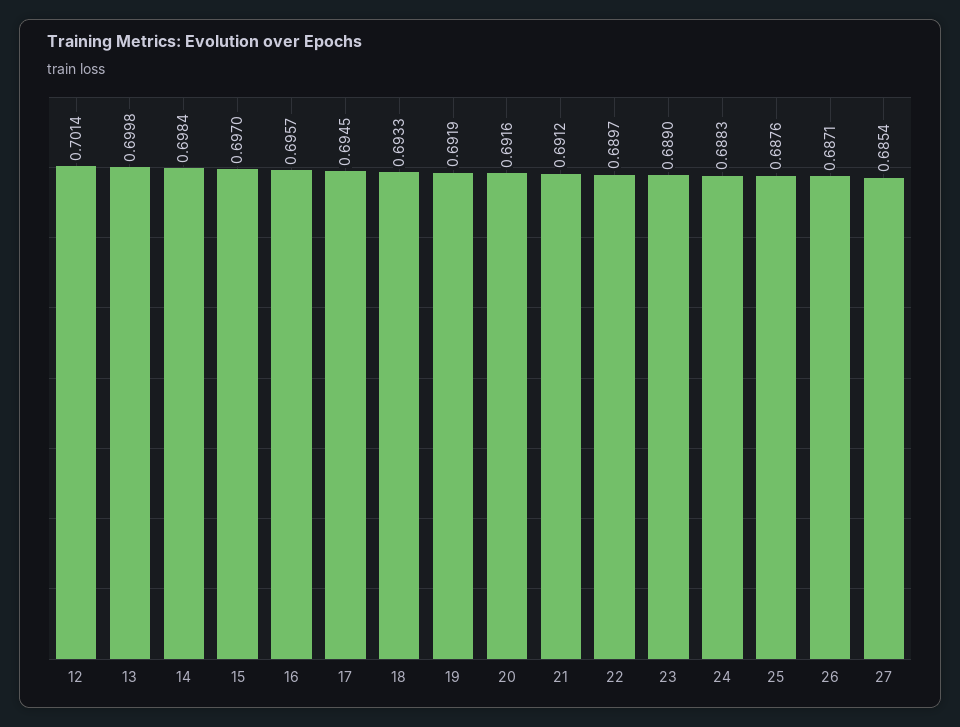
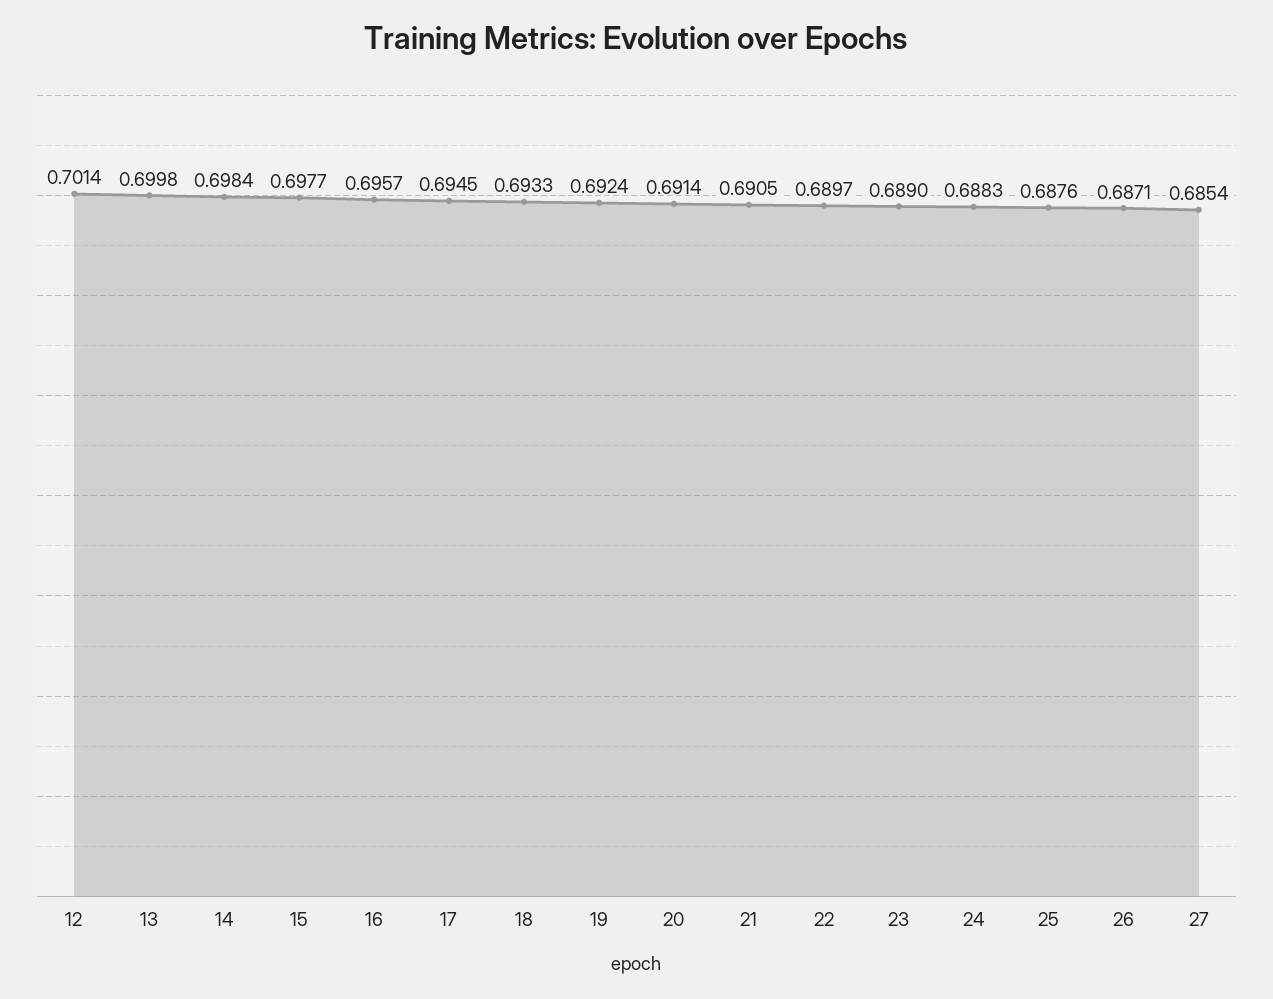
15: 0.697 -> 0.6977
19: 0.6919 -> 0.6924
20: 0.6916 -> 0.6914
21: 0.6912 -> 0.6905

